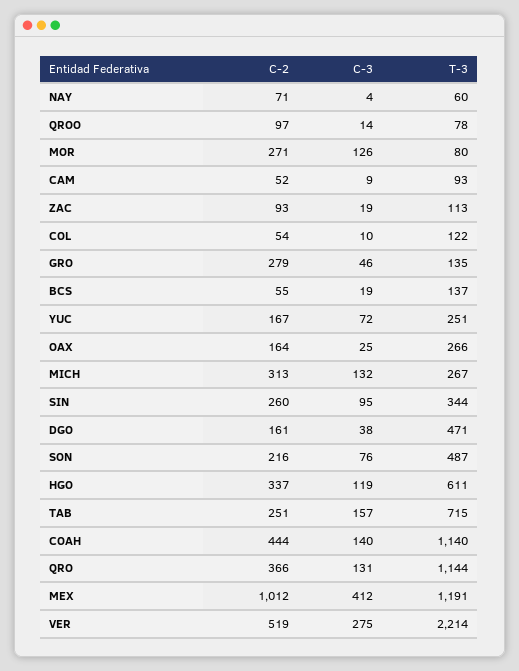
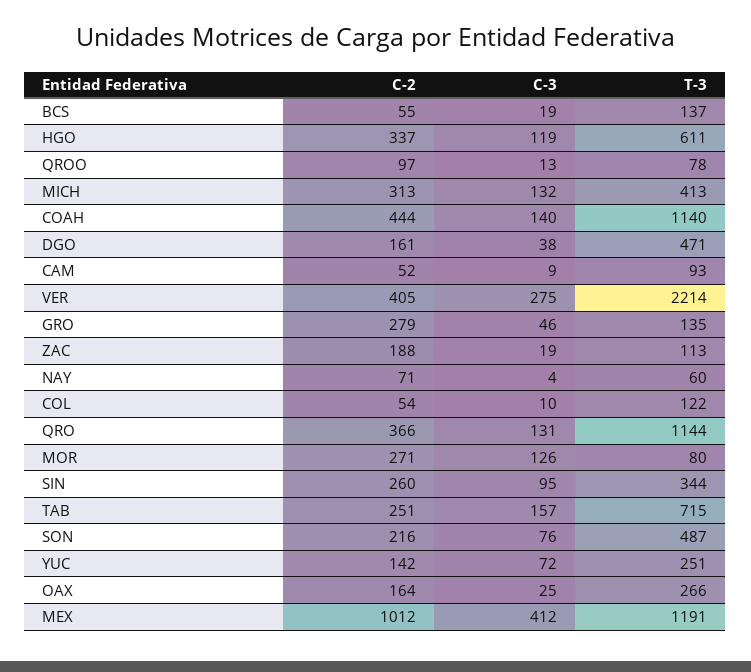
C-3, QROO: 14 -> 13
C-2, ZAC: 93 -> 188
C-2, YUC: 167 -> 142
T-3, MICH: 267 -> 413
C-2, VER: 519 -> 405

